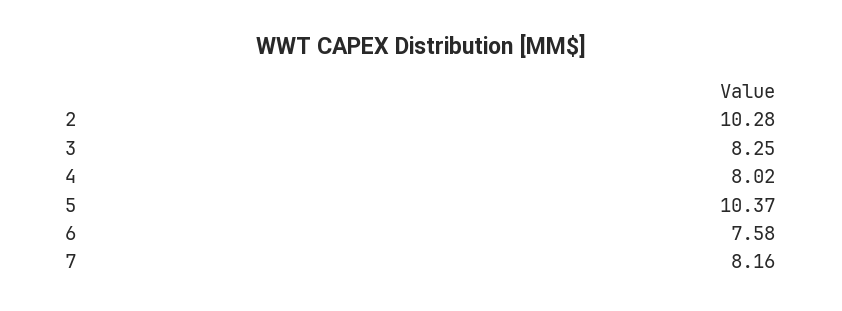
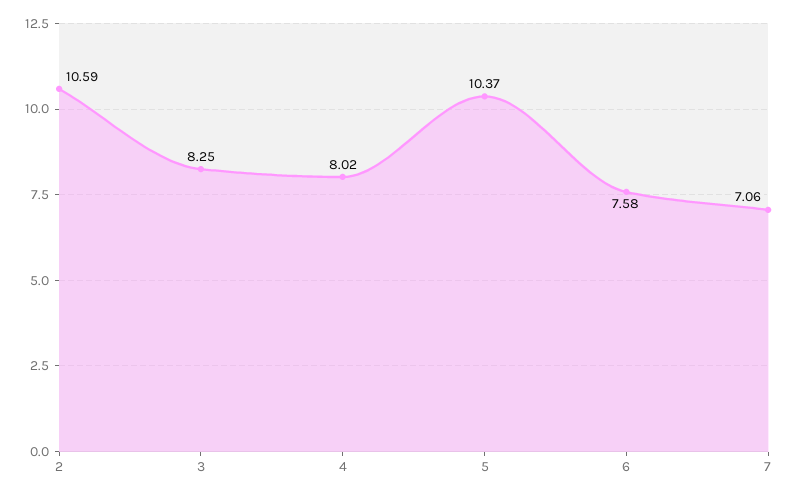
2: 10.28 -> 10.59
7: 8.16 -> 7.06

